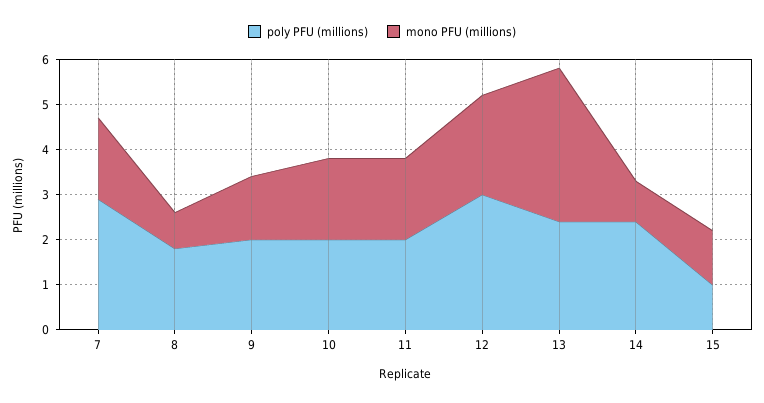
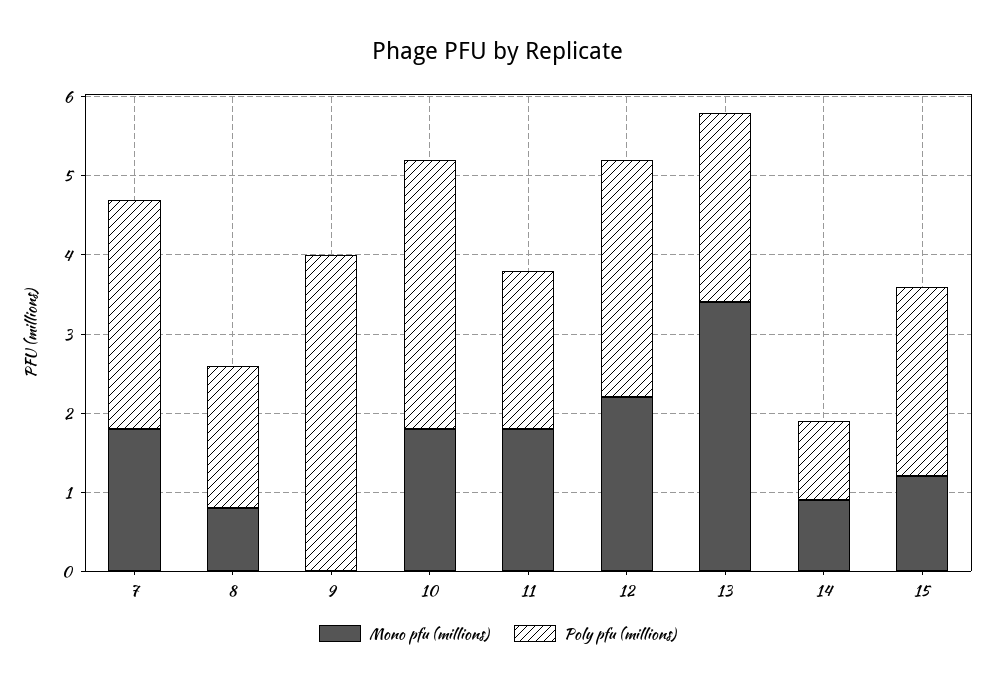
poly PFU (millions), 9: 2 -> 4
mono PFU (millions), 9: 1.5 -> 0
poly PFU (millions), 10: 2 -> 3.5
poly PFU (millions), 14: 2.5 -> 1
poly PFU (millions), 15: 1 -> 2.5

